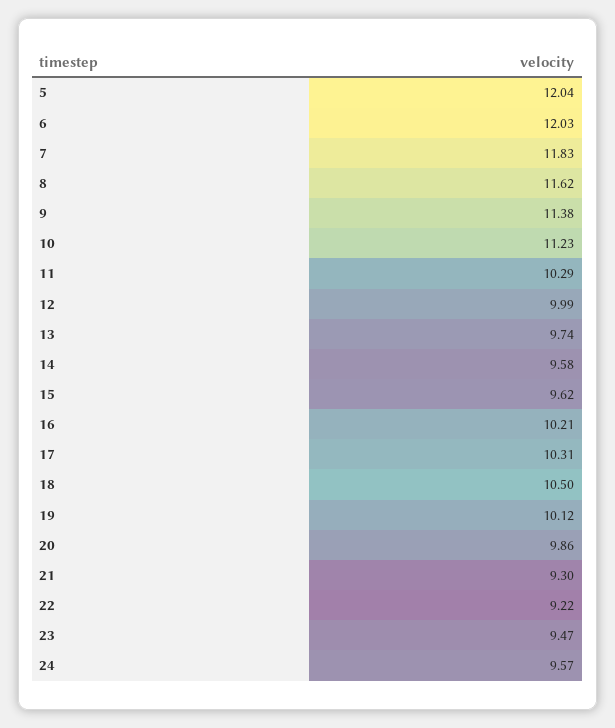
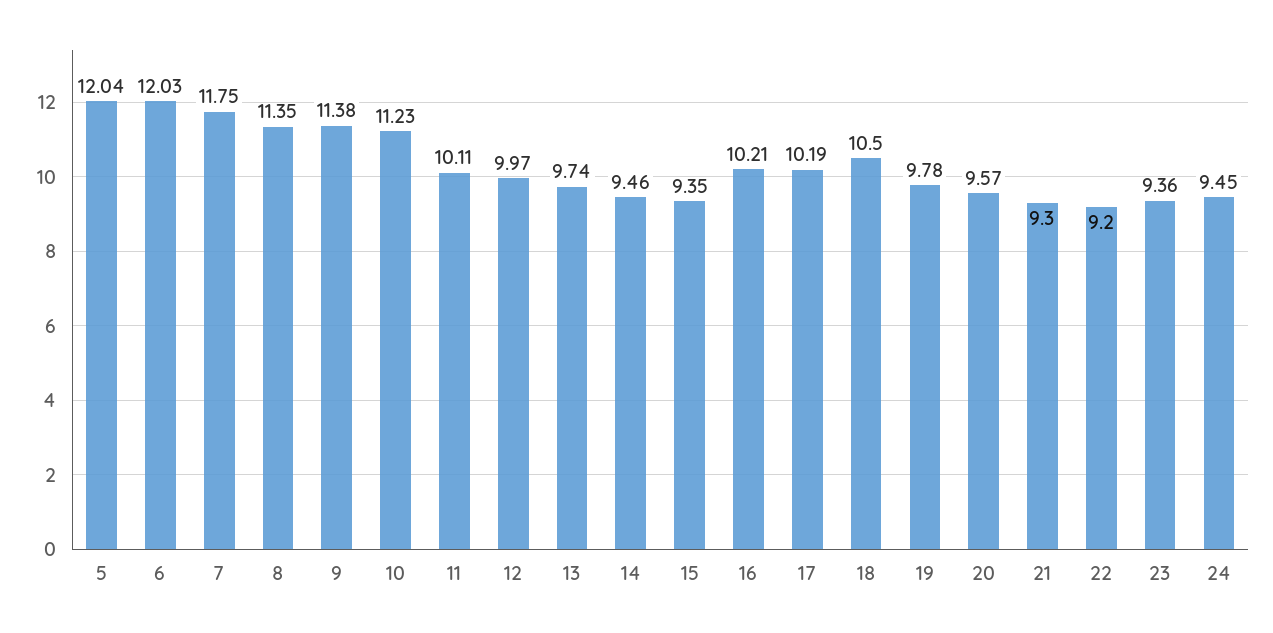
7: 11.83 -> 11.75
8: 11.62 -> 11.35
11: 10.29 -> 10.11
12: 9.99 -> 9.97
14: 9.58 -> 9.46
15: 9.62 -> 9.35
17: 10.31 -> 10.19
19: 10.12 -> 9.78
20: 9.86 -> 9.57
22: 9.22 -> 9.2
23: 9.47 -> 9.36
24: 9.57 -> 9.45

